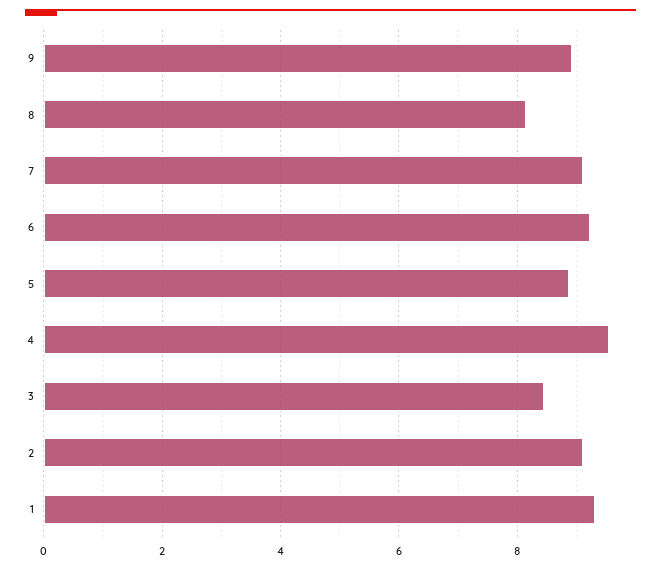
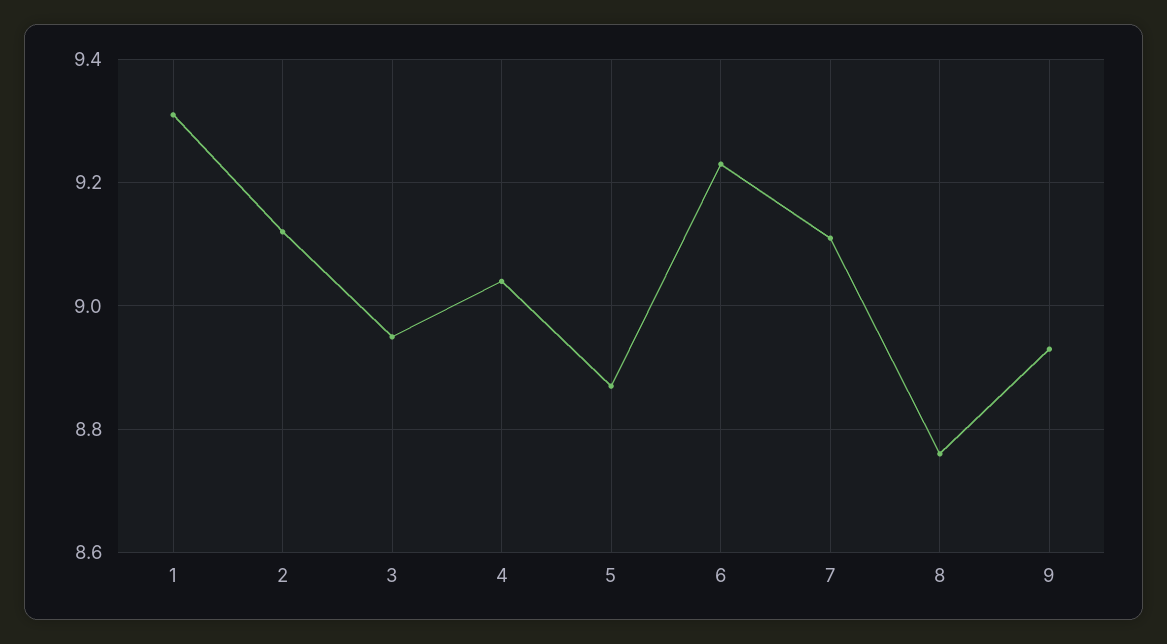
8: 8.2 -> 8.75
4: 9.6 -> 9.05
3: 8.4 -> 8.95

